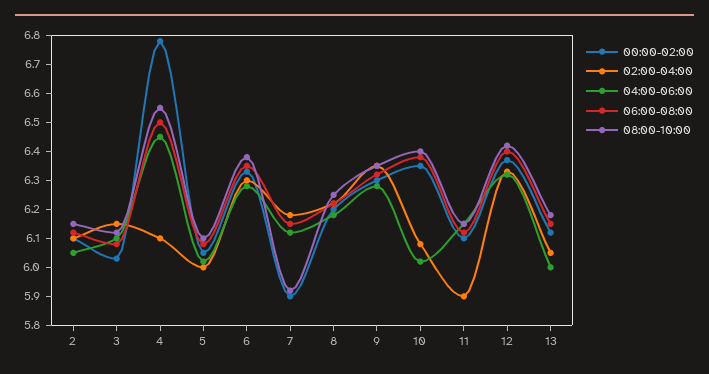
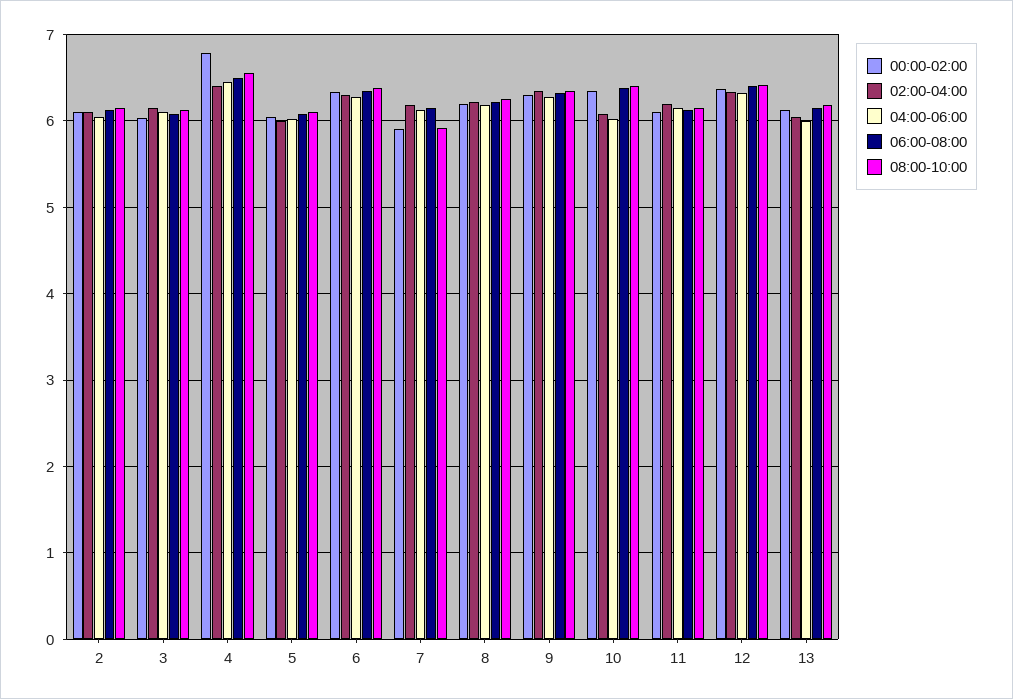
02:00-04:00, 4: 6.1 -> 6.4
02:00-04:00, 11: 5.9 -> 6.2

